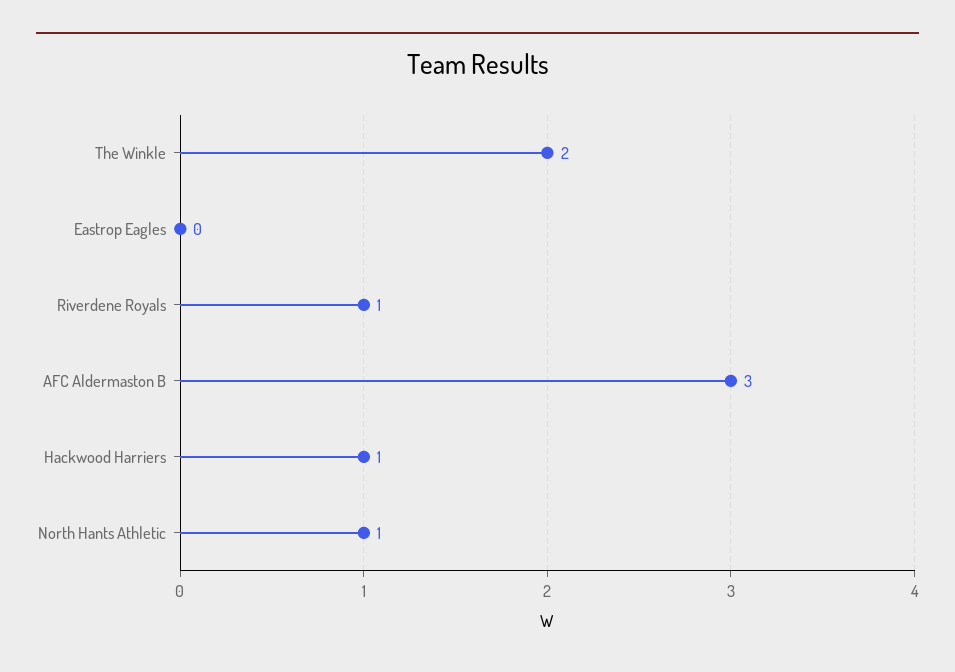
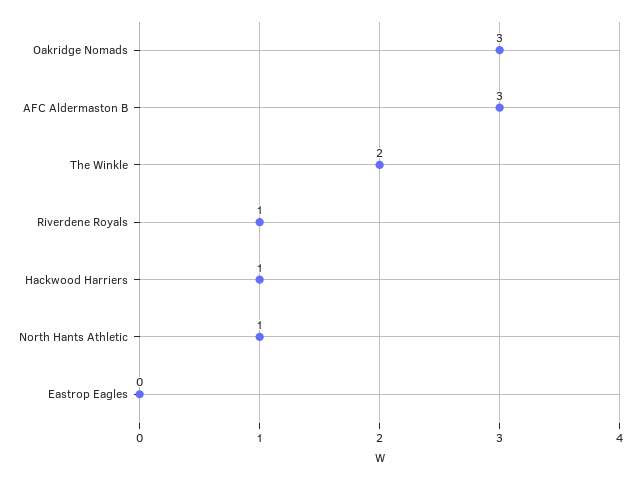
Oakridge Nomads: none -> 3

